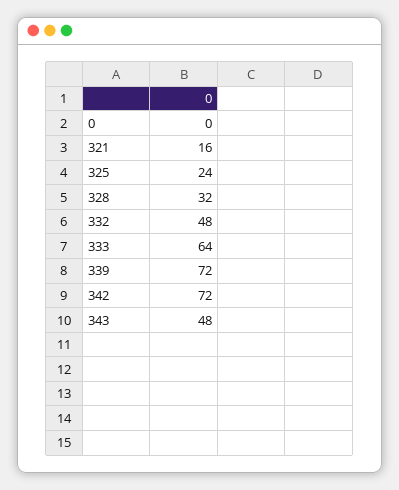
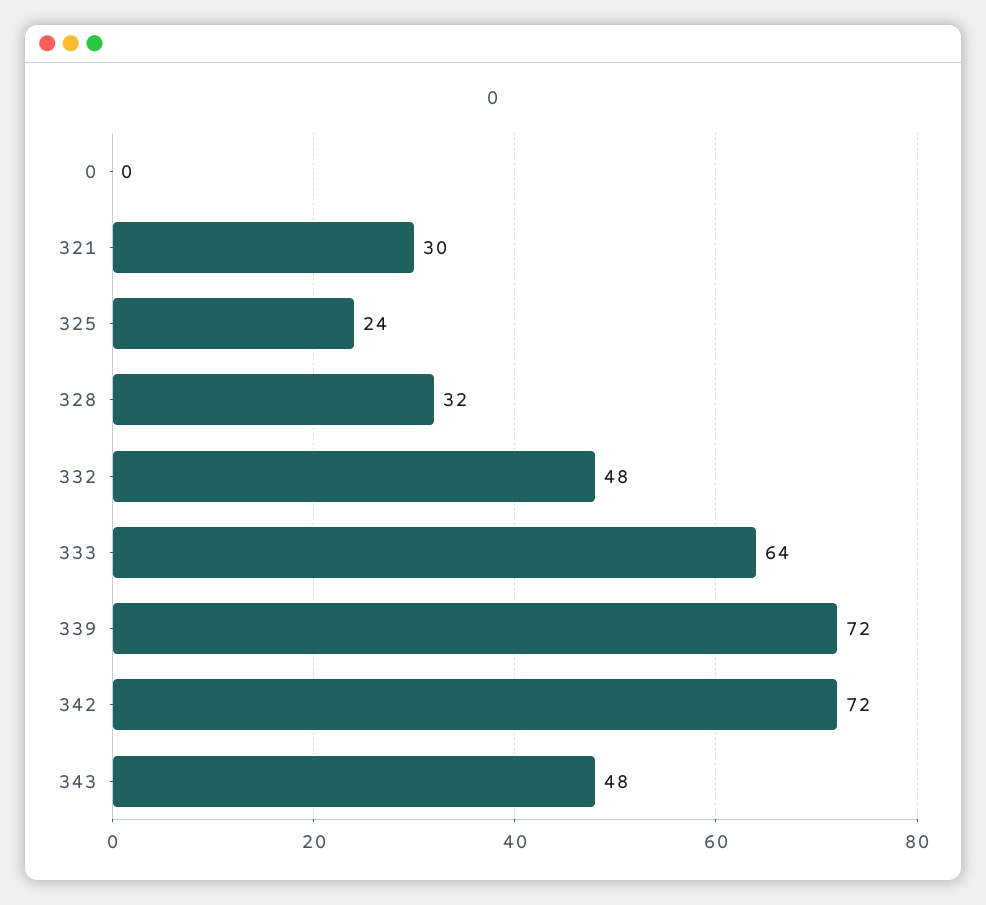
321: 16 -> 30

